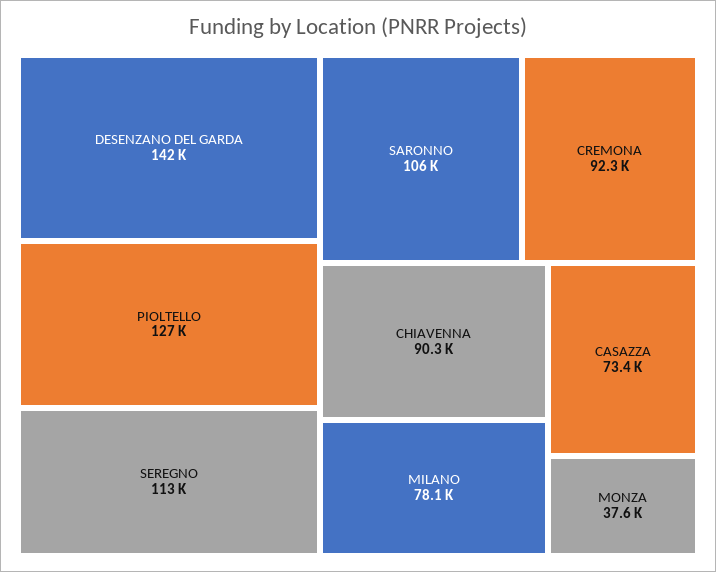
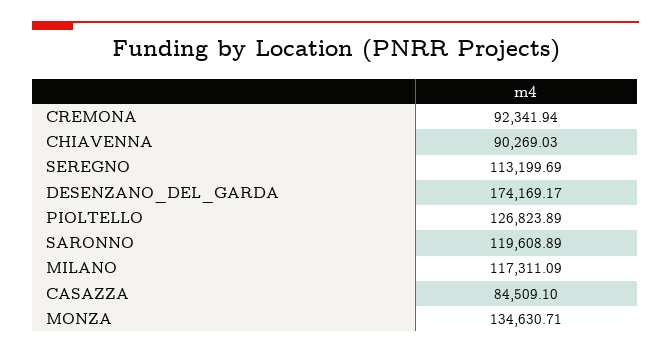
DESENZANO DEL GARDA: 142000 -> 174169.17
SARONNO: 106000 -> 119608.89
MILANO: 78100 -> 117311.09
CASAZZA: 73400 -> 84509.1
MONZA: 37600 -> 134630.71

